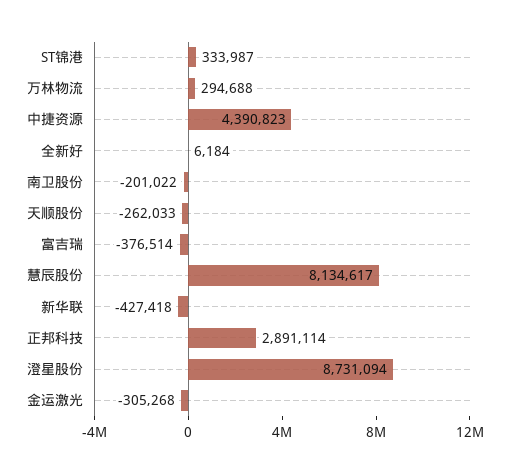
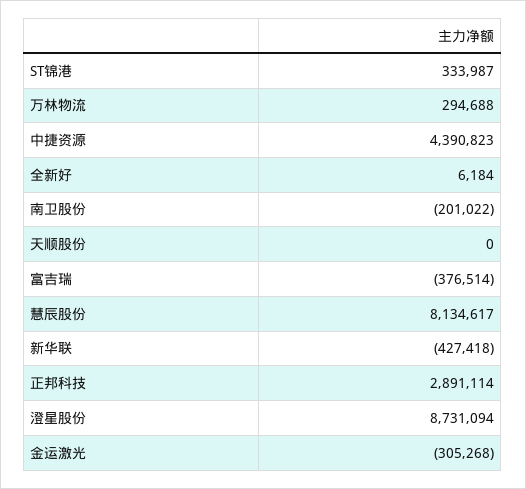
天顺股份: -262033 -> 0

